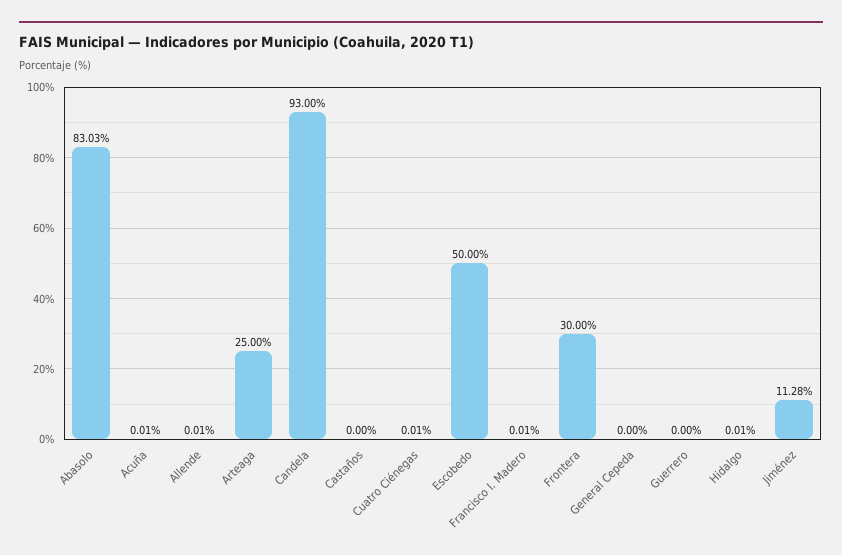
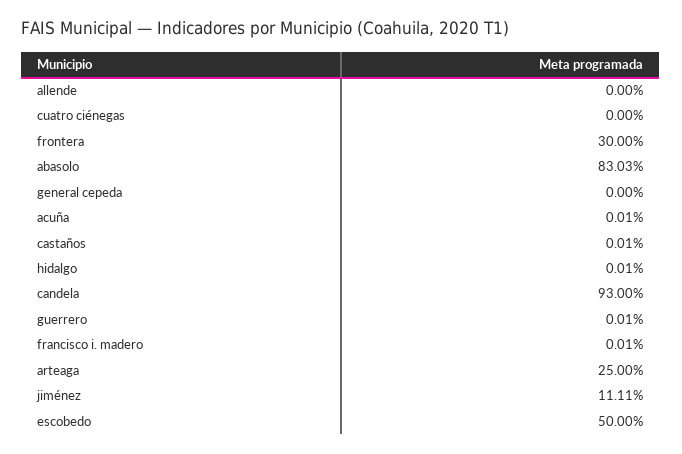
Allende: 0.01 -> 0
Castaños: 0 -> 0.01
Cuatro Ciénegas: 0.01 -> 0
Guerrero: 0 -> 0.01
Jiménez: 11.28 -> 11.11

